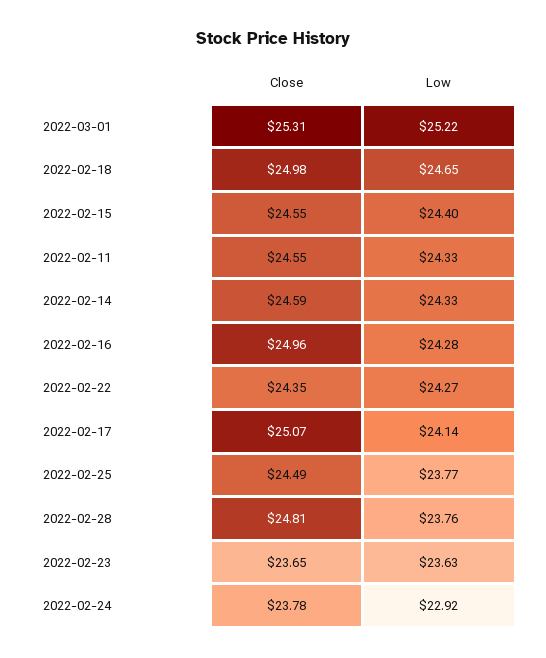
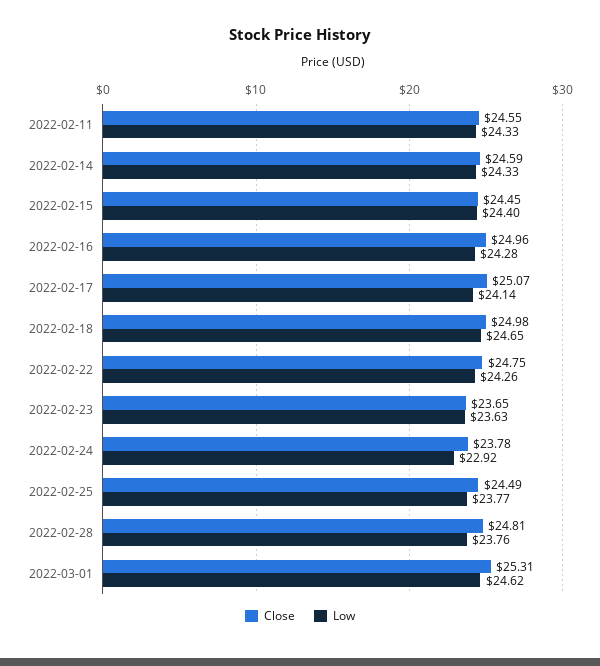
Low, 2022-03-01: 25.22 -> 24.62
Close, 2022-02-15: 24.55 -> 24.45
Close, 2022-02-22: 24.35 -> 24.75
Low, 2022-02-22: 24.27 -> 24.26

